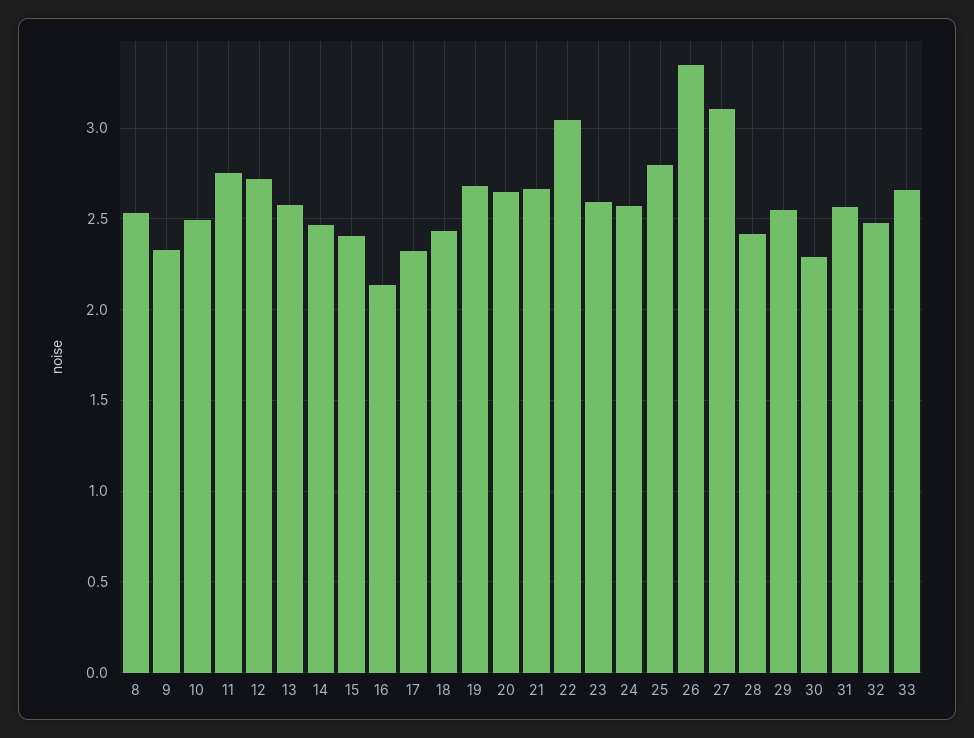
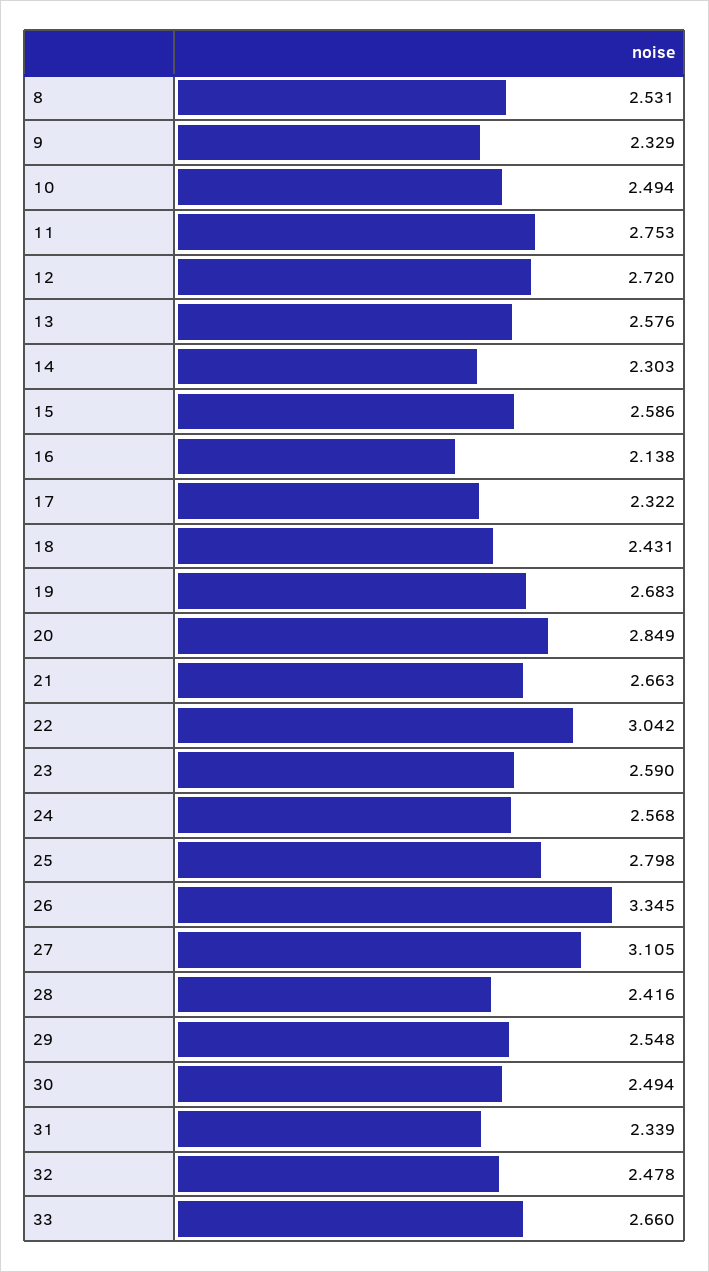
14: 2.45 -> 2.303
15: 2.4 -> 2.586
20: 2.65 -> 2.849
30: 2.3 -> 2.494
31: 2.55 -> 2.339

